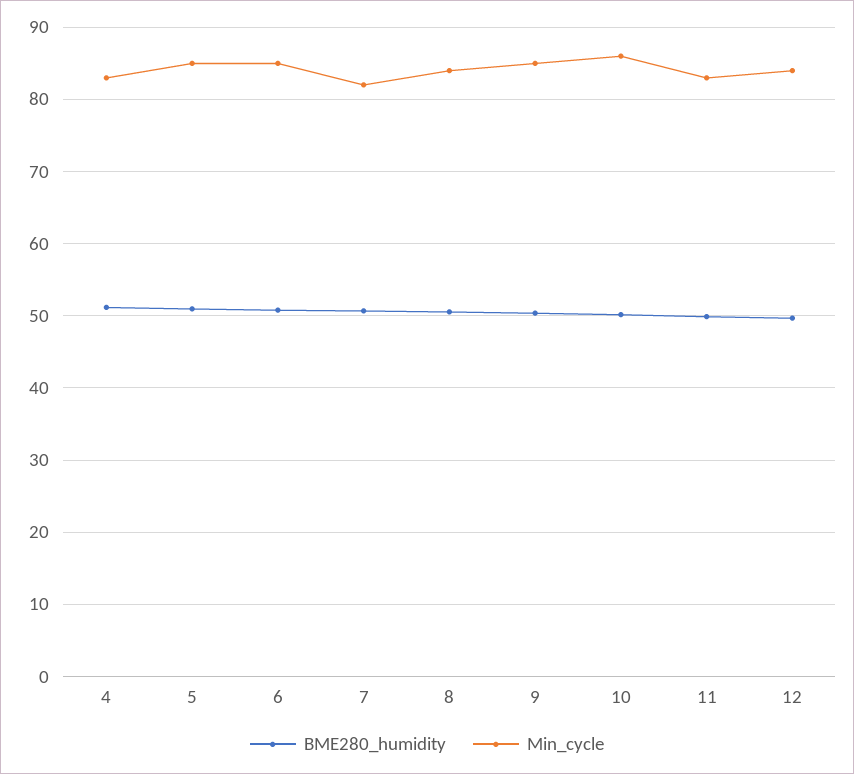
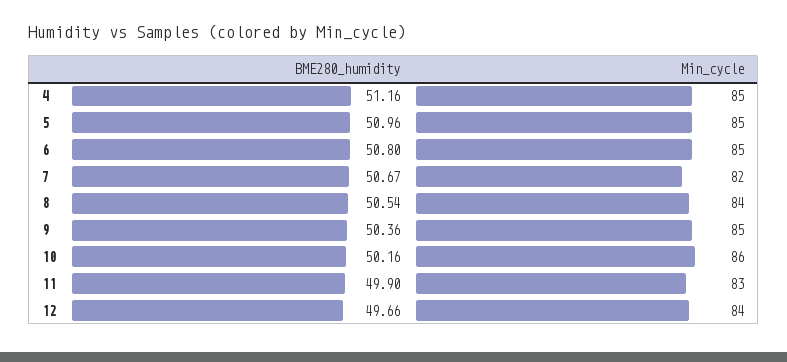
Min_cycle, 4: 83 -> 85

